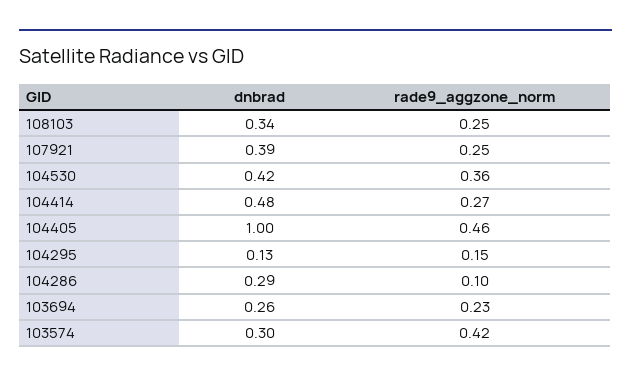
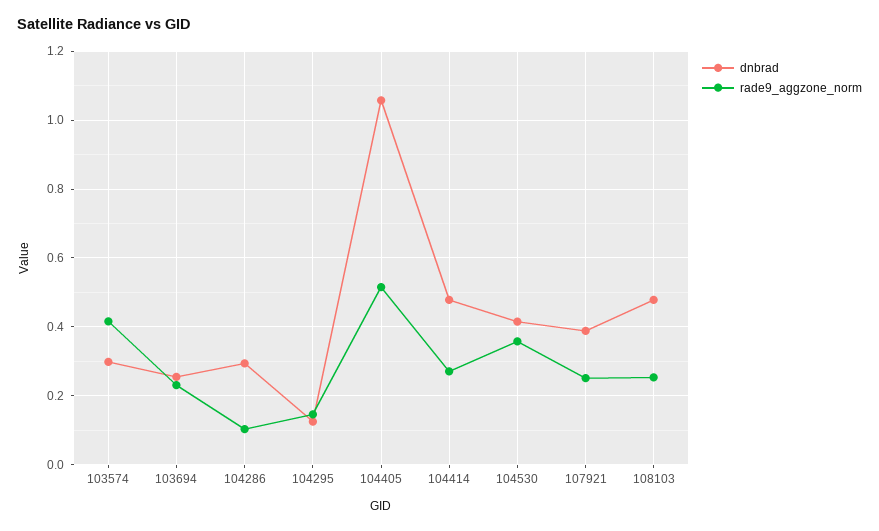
dnbrad, 108103: 0.34 -> 0.48
dnbrad, 104405: 1 -> 1.06
rade9_aggzone_norm, 104405: 0.46 -> 0.52

